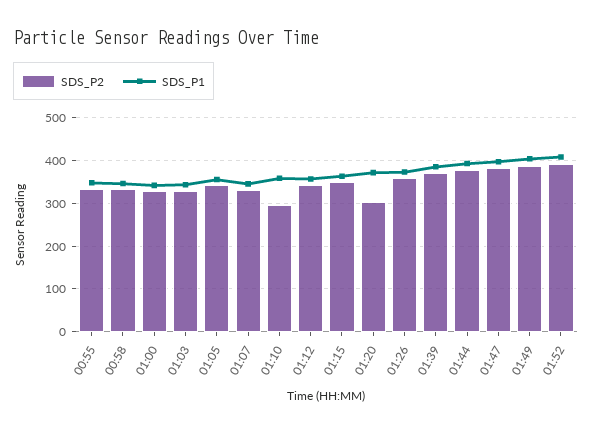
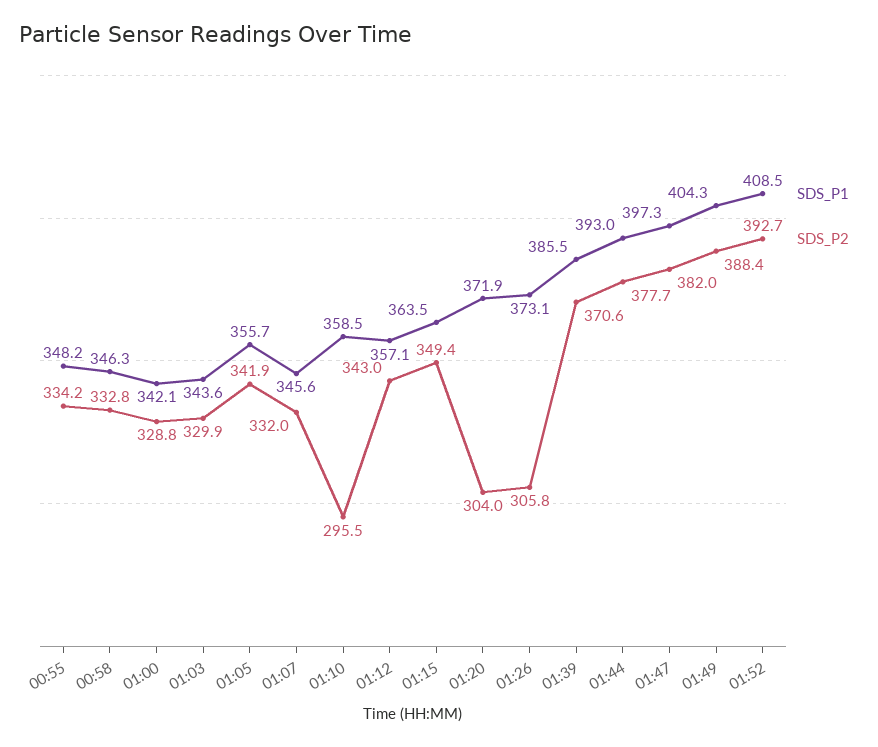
SDS_P2, 01:26: 360 -> 305.8

